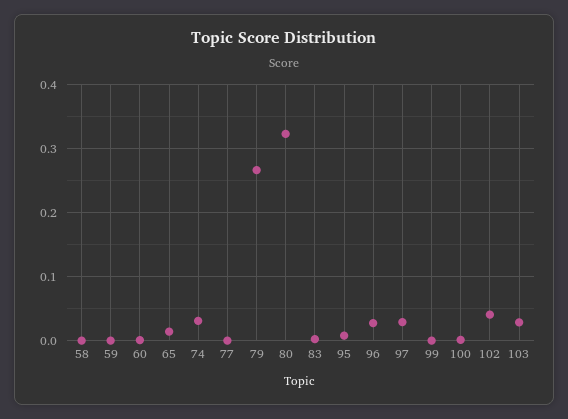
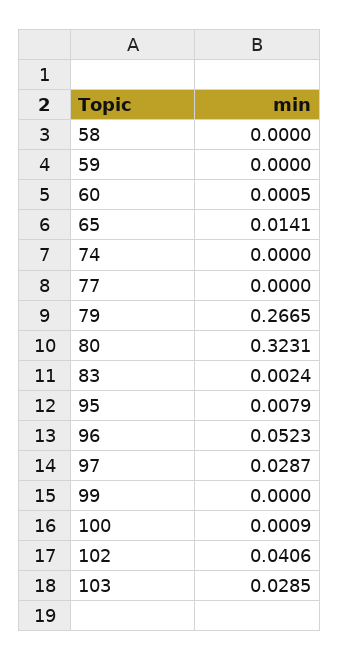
74: 0.03 -> 0
96: 0.03 -> 0.0523

